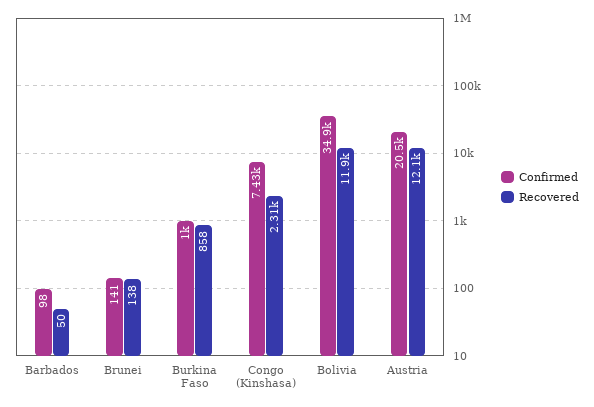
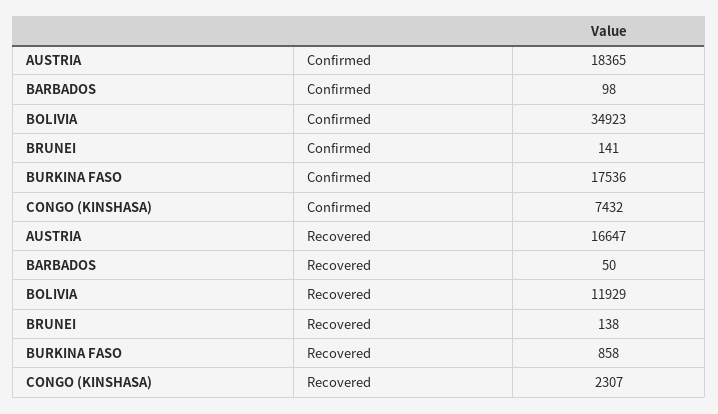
Confirmed, Burkina Faso: 1000 -> 17536
Confirmed, Austria: 20500 -> 18365
Recovered, Austria: 12100 -> 16647

